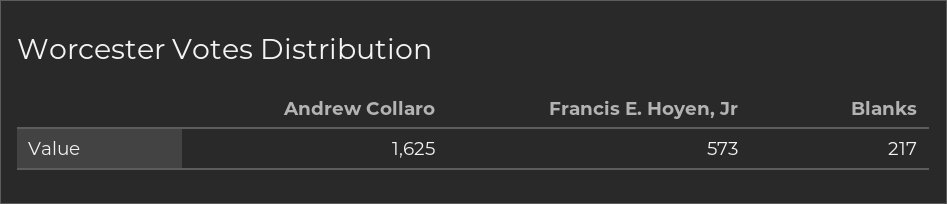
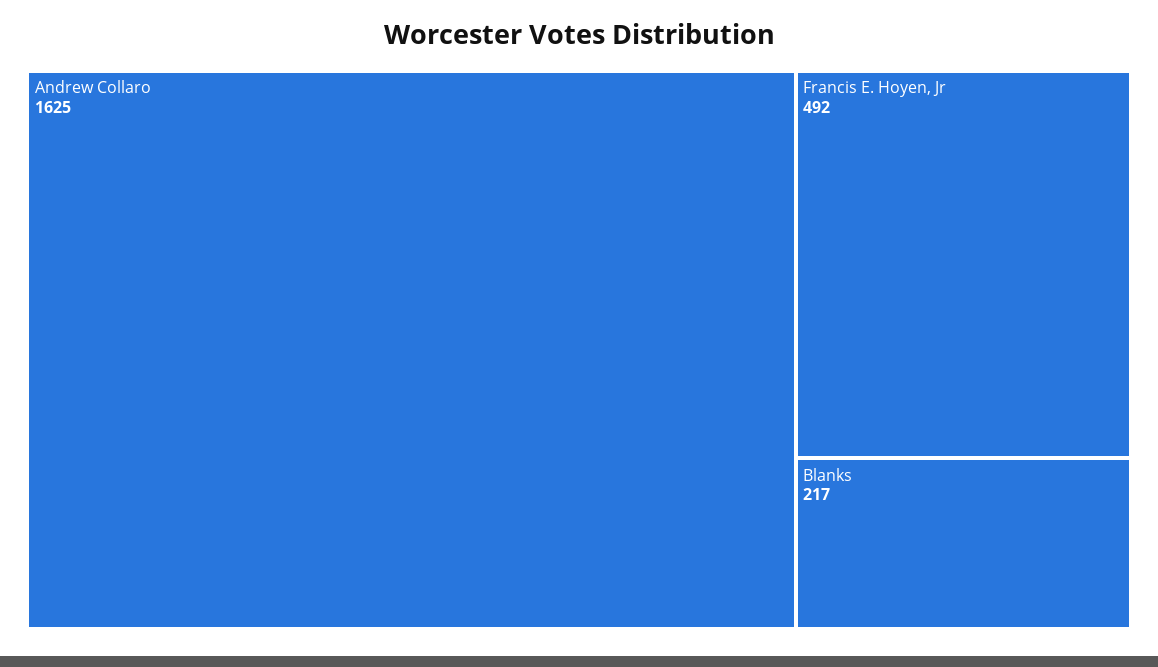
Francis E. Hoyen, Jr: 573 -> 492

